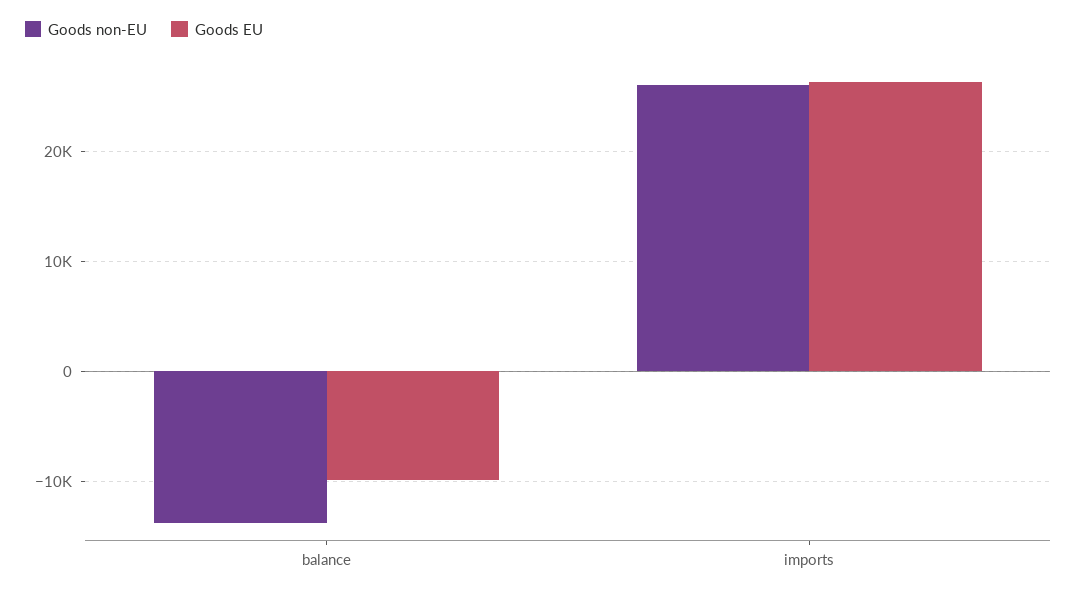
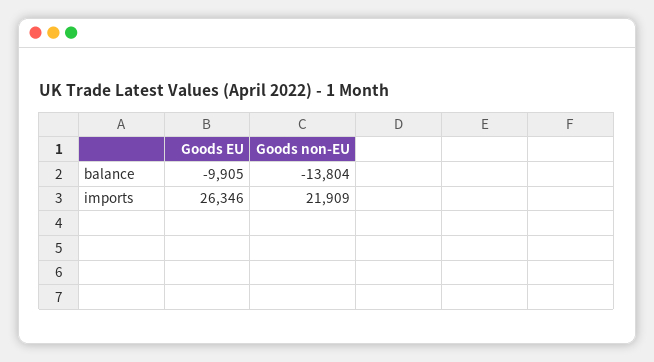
Goods non-EU, imports: 26000 -> 21909

